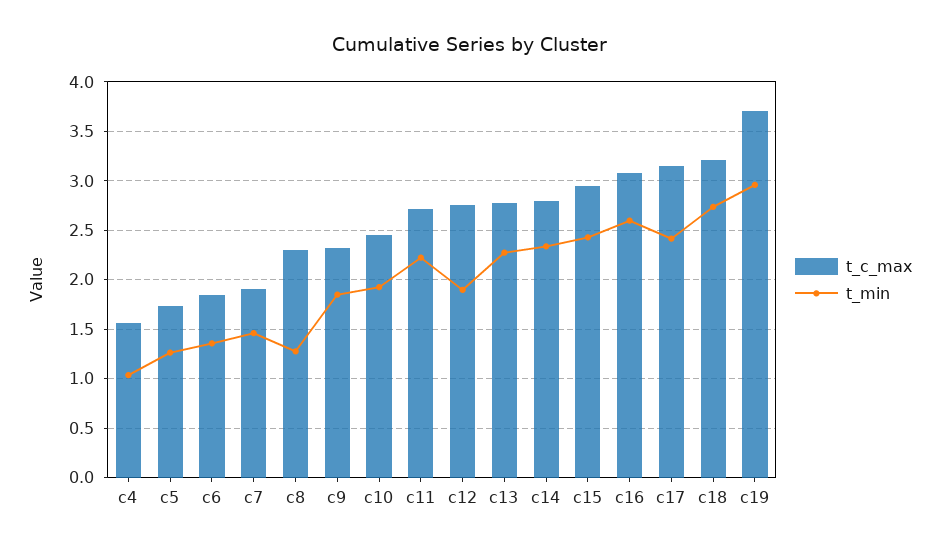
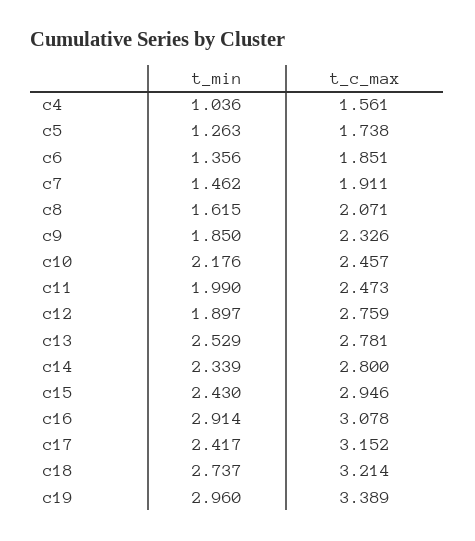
t_c_max, c8: 2.3 -> 2.071
t_min, c8: 1.3 -> 1.615
t_min, c10: 1.9 -> 2.176
t_c_max, c11: 2.7 -> 2.473
t_min, c11: 2.2 -> 1.99
t_min, c13: 2.3 -> 2.529
t_min, c16: 2.6 -> 2.914
t_c_max, c19: 3.7 -> 3.389

